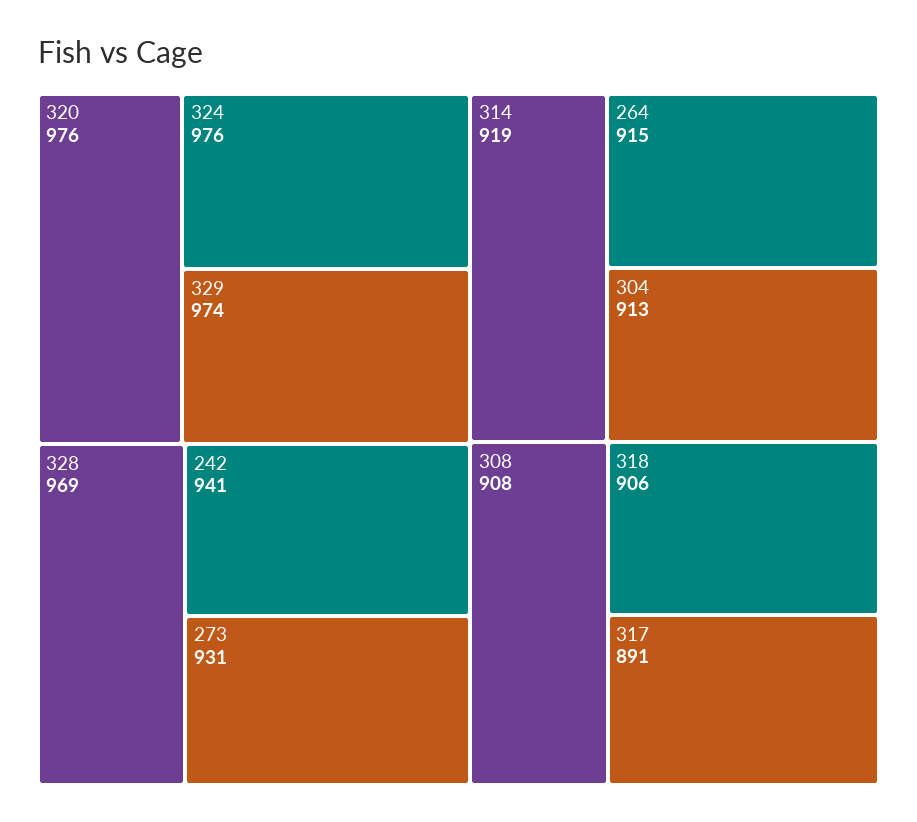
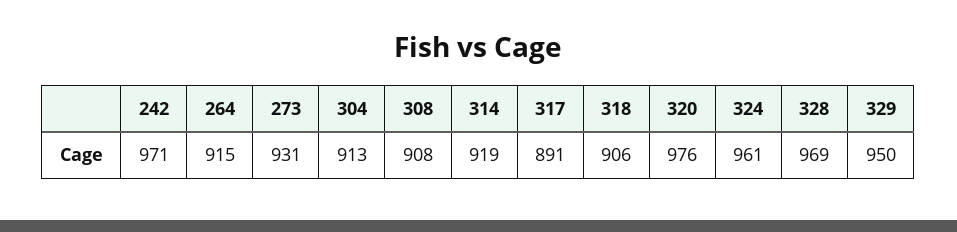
324: 976 -> 961
329: 974 -> 950
242: 941 -> 971

